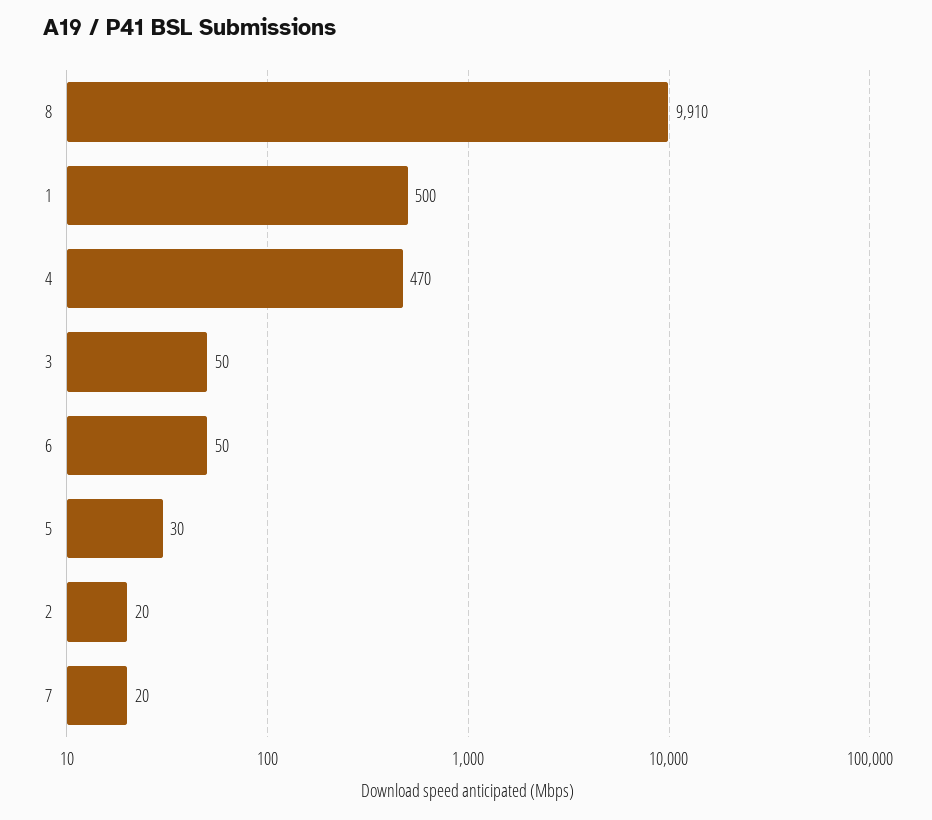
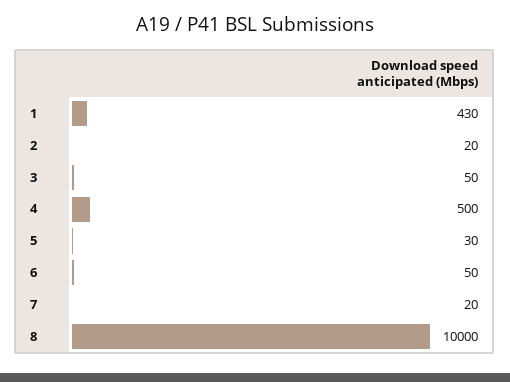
8: 9910 -> 10000
1: 500 -> 430
4: 470 -> 500

